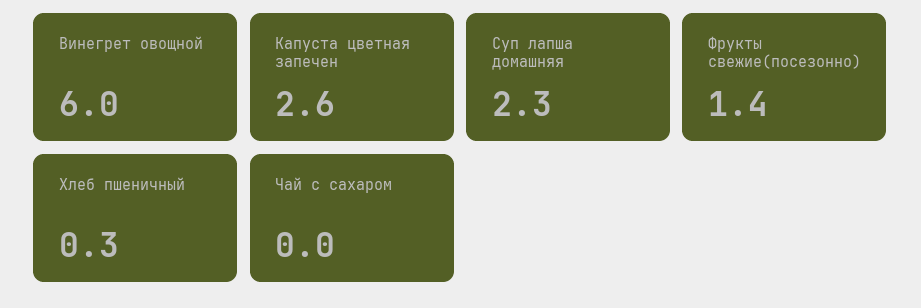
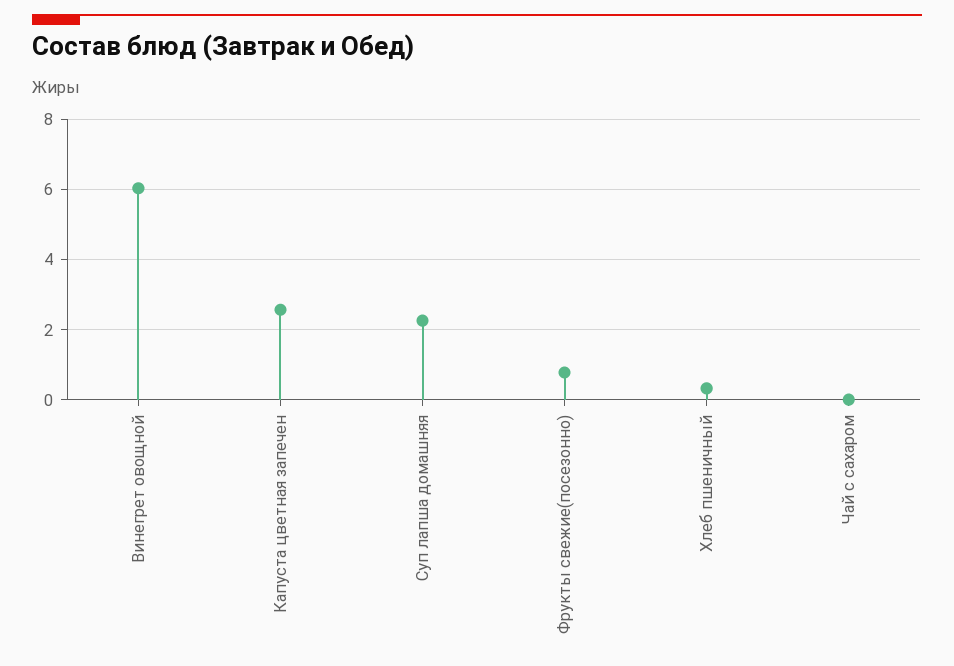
Фрукты свежие(посезонно): 1.4 -> 0.8

